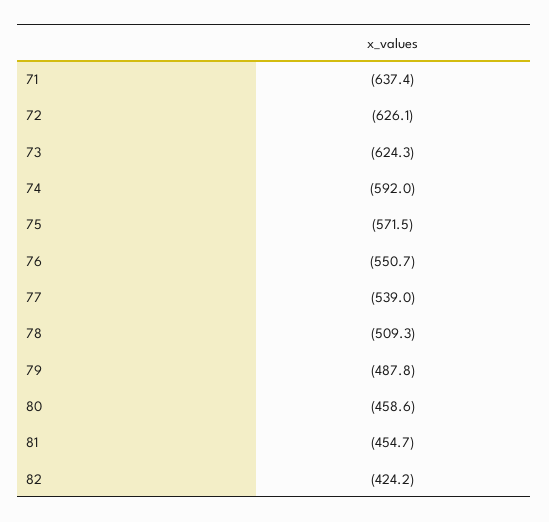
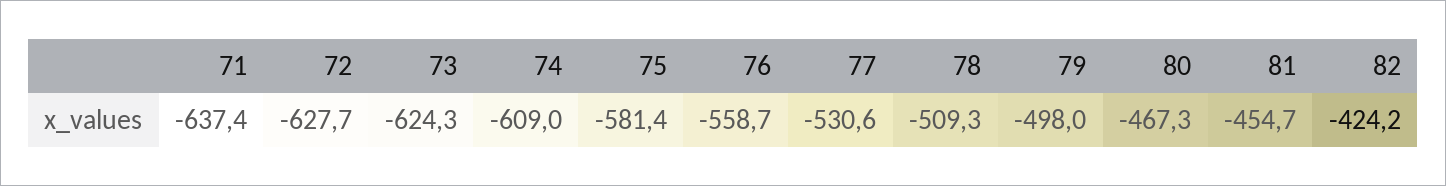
72: -626.1 -> -627.7
74: -592 -> -609
75: -571.5 -> -581.4
76: -550.7 -> -558.7
77: -539 -> -530.6
79: -487.8 -> -498
80: -458.6 -> -467.3

